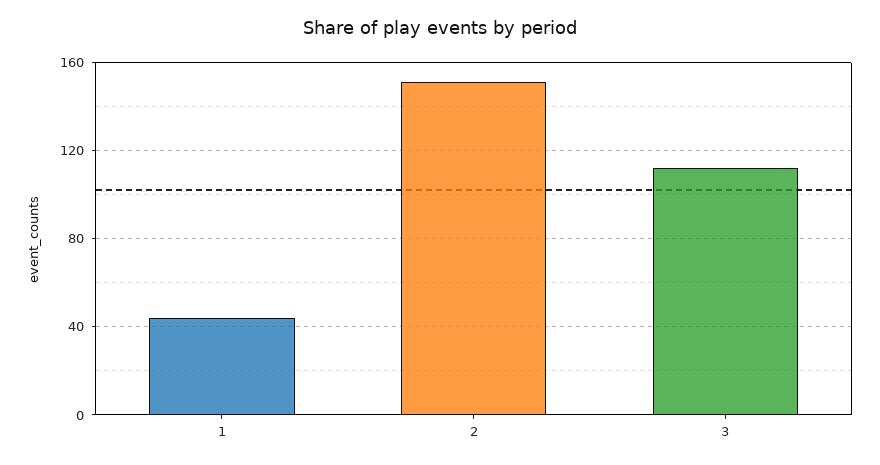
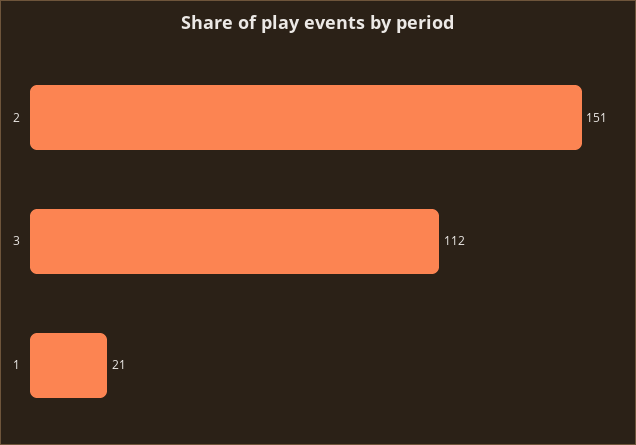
1: 45 -> 21

